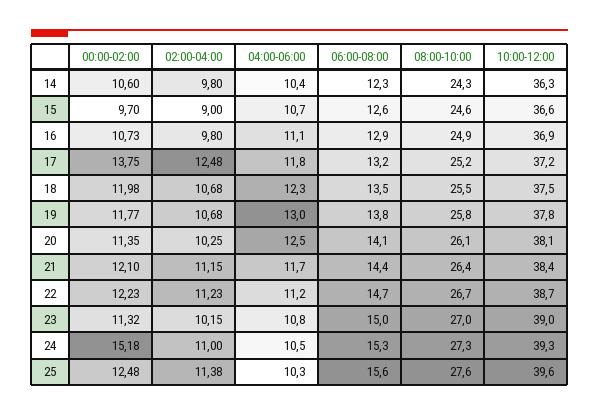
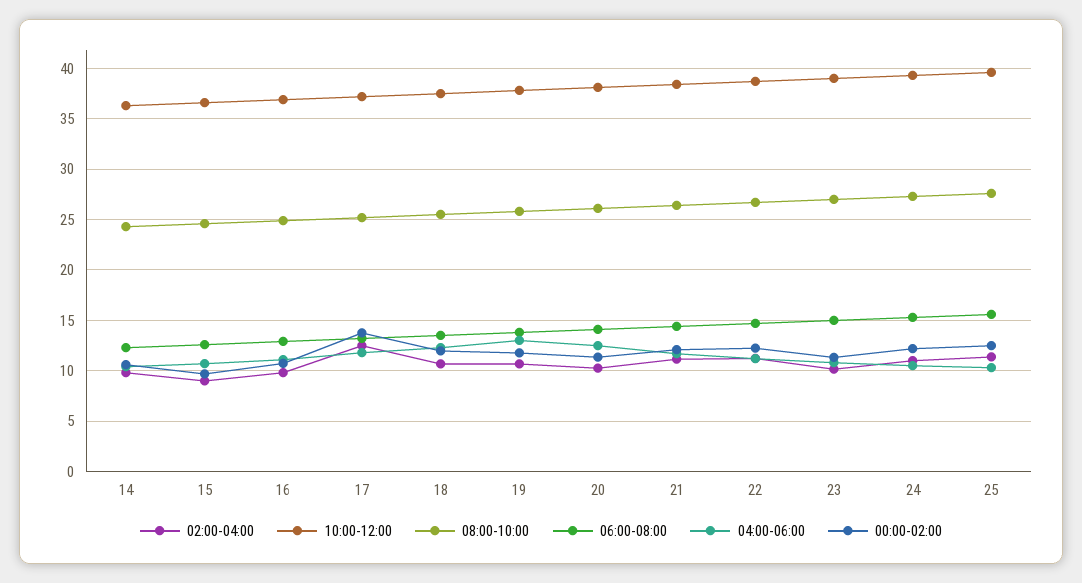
00:00-02:00, 24: 15.18 -> 12

